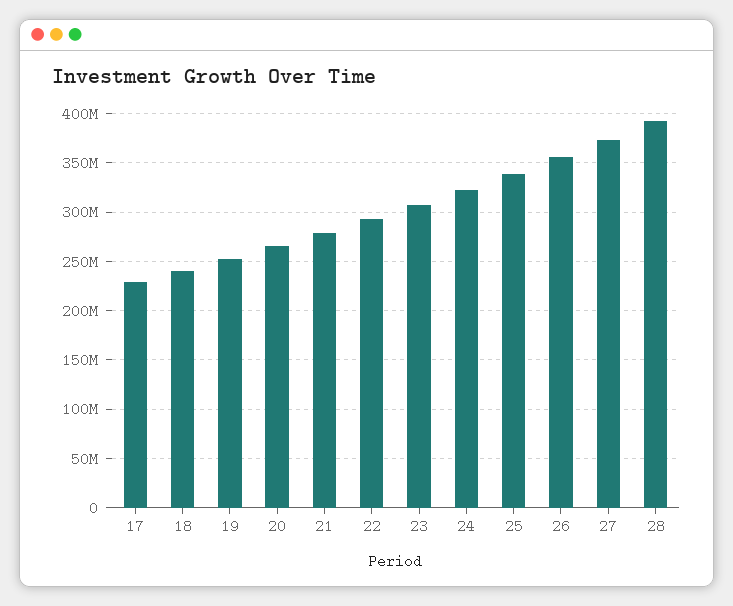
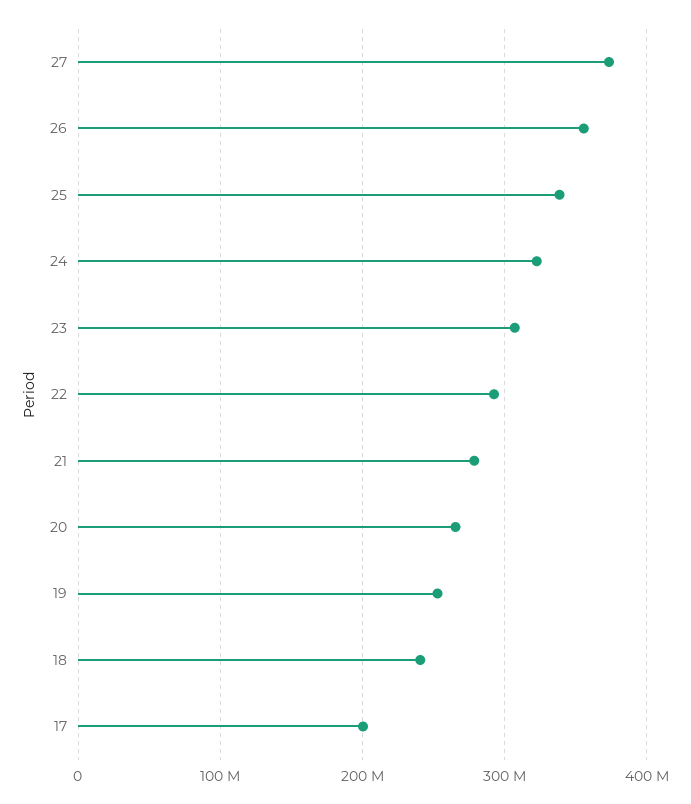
17: 230000000 -> 200000000
28: 390000000 -> none

